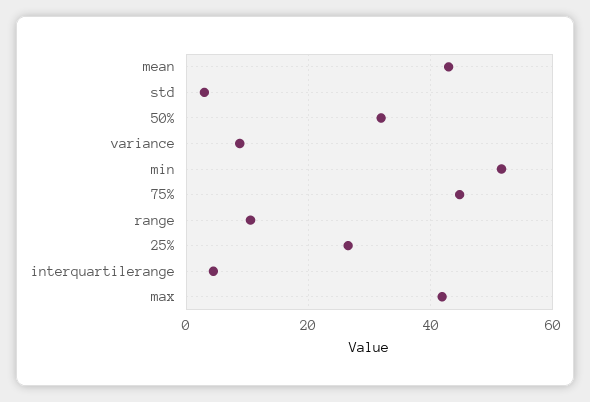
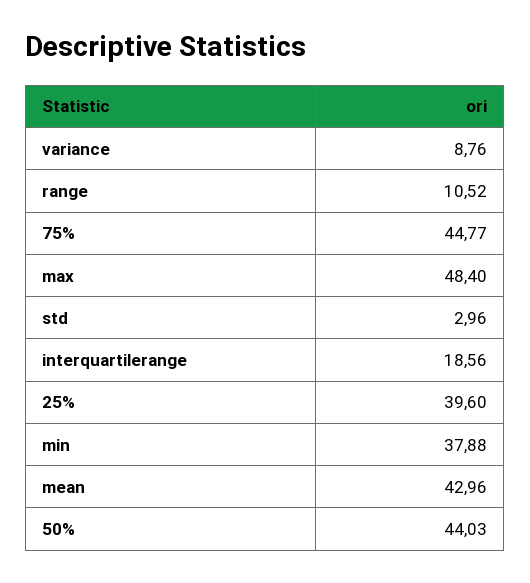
50%: 32 -> 44.03
min: 52 -> 37.88
25%: 26 -> 39.6
interquartilerange: 4 -> 18.56
max: 42 -> 48.4

